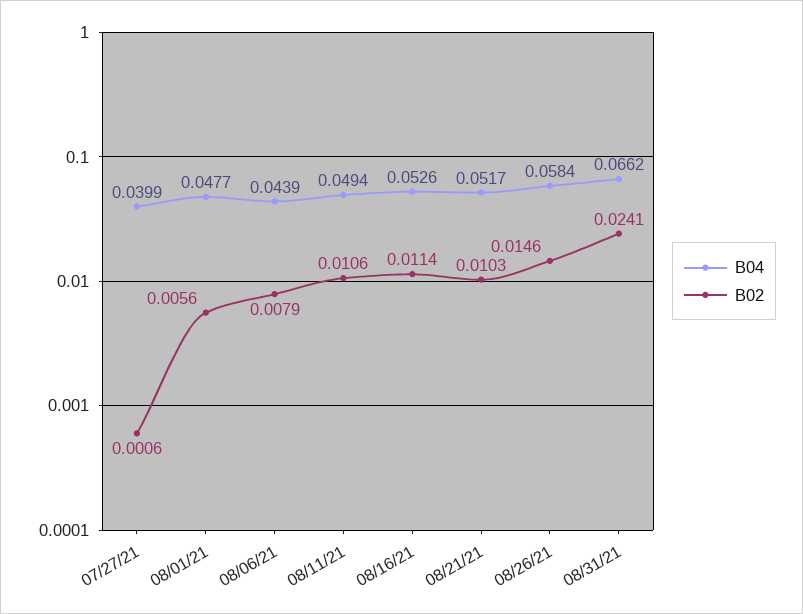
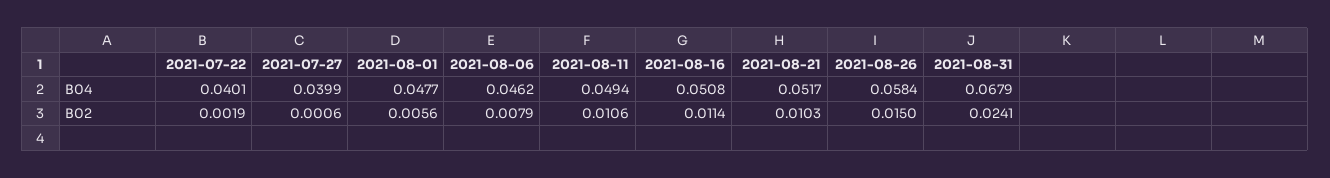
B04, 08/06/21: 0.0439 -> 0.0462
B04, 08/16/21: 0.0526 -> 0.0508
B02, 08/26/21: 0.0146 -> 0.015
B04, 08/31/21: 0.0662 -> 0.0679
B04, 2021-07-22: none -> 0.0401
B02, 2021-07-22: none -> 0.0019

